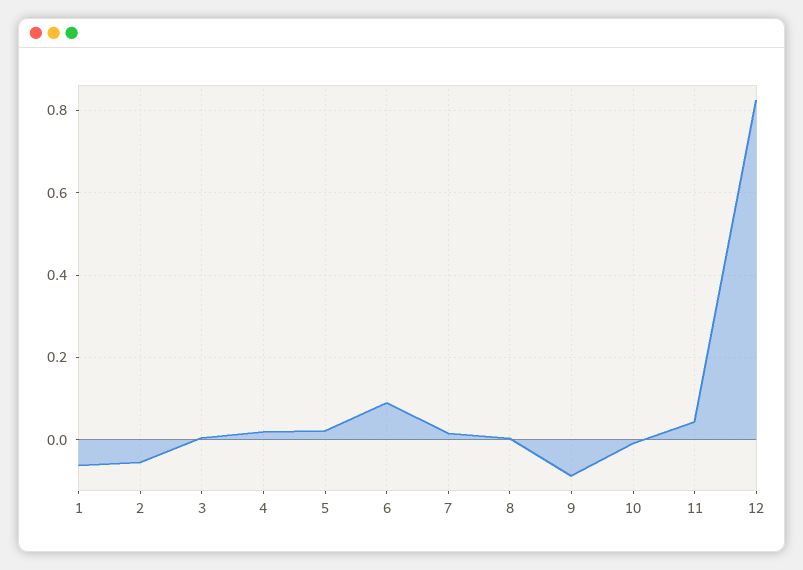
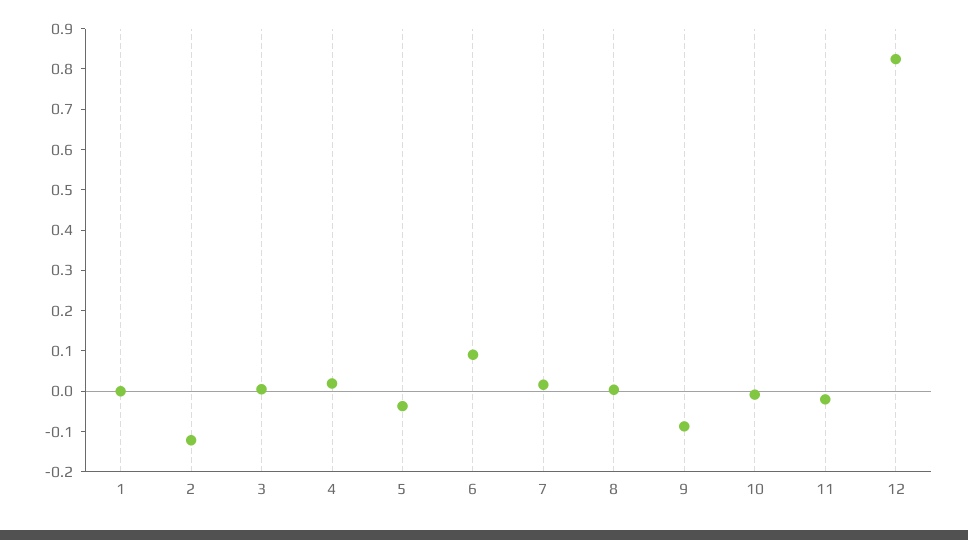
1: -0.06 -> 0
2: -0.06 -> -0.12
5: 0.02 -> -0.04
11: 0.04 -> -0.02

